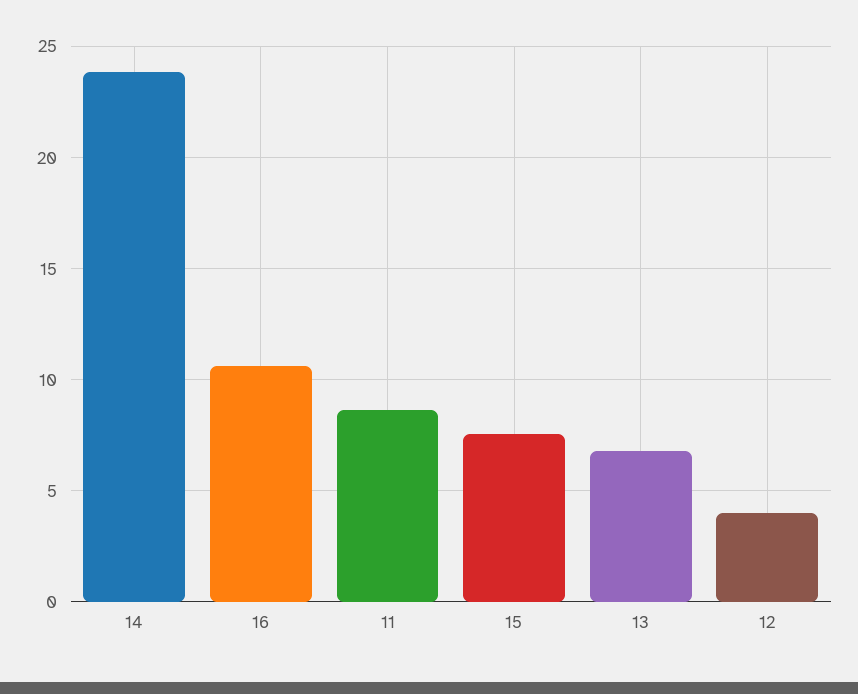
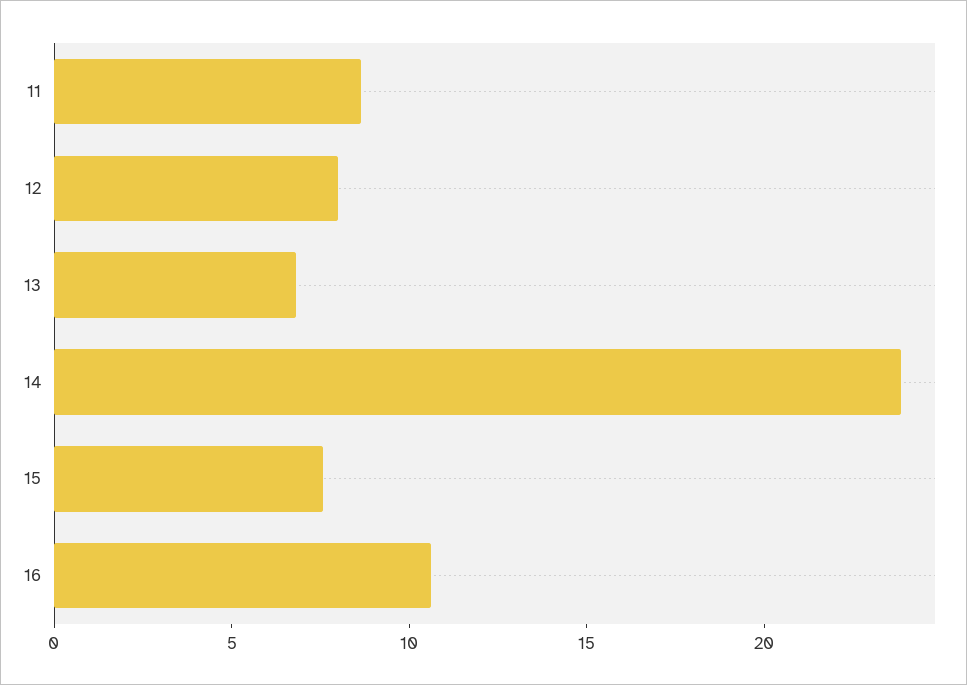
12: 4 -> 8

